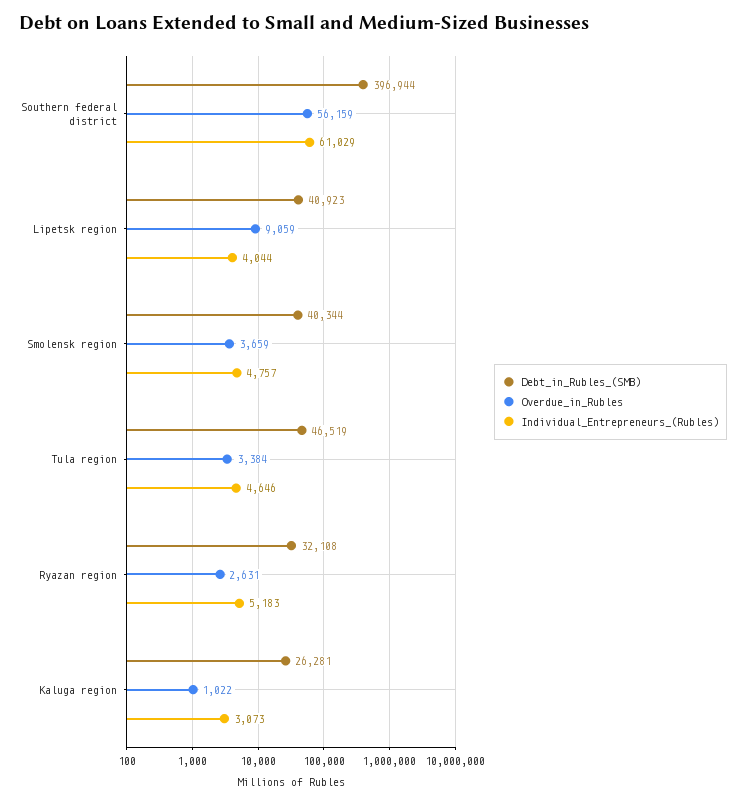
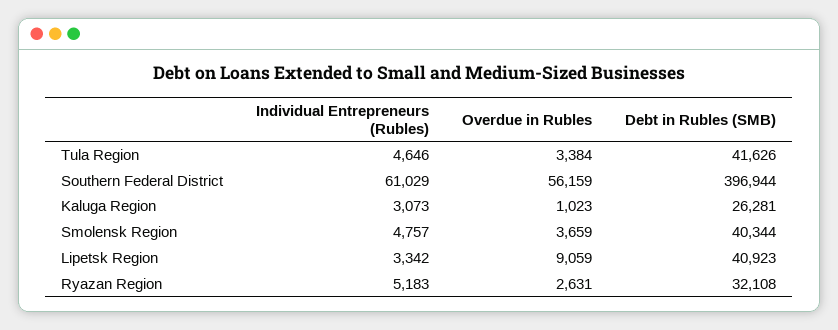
Individual_Entrepreneurs_(Rubles), Lipetsk region: 4044 -> 3342
Debt_in_Rubles_(SMB), Tula region: 46519 -> 41626
Overdue_in_Rubles, Kaluga region: 1022 -> 1023

